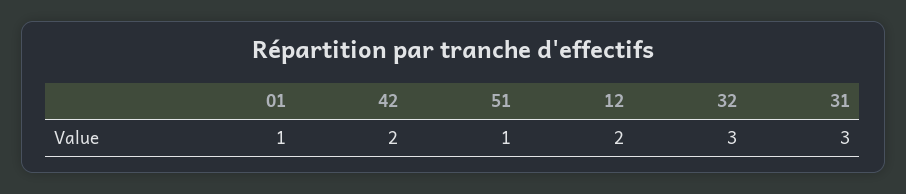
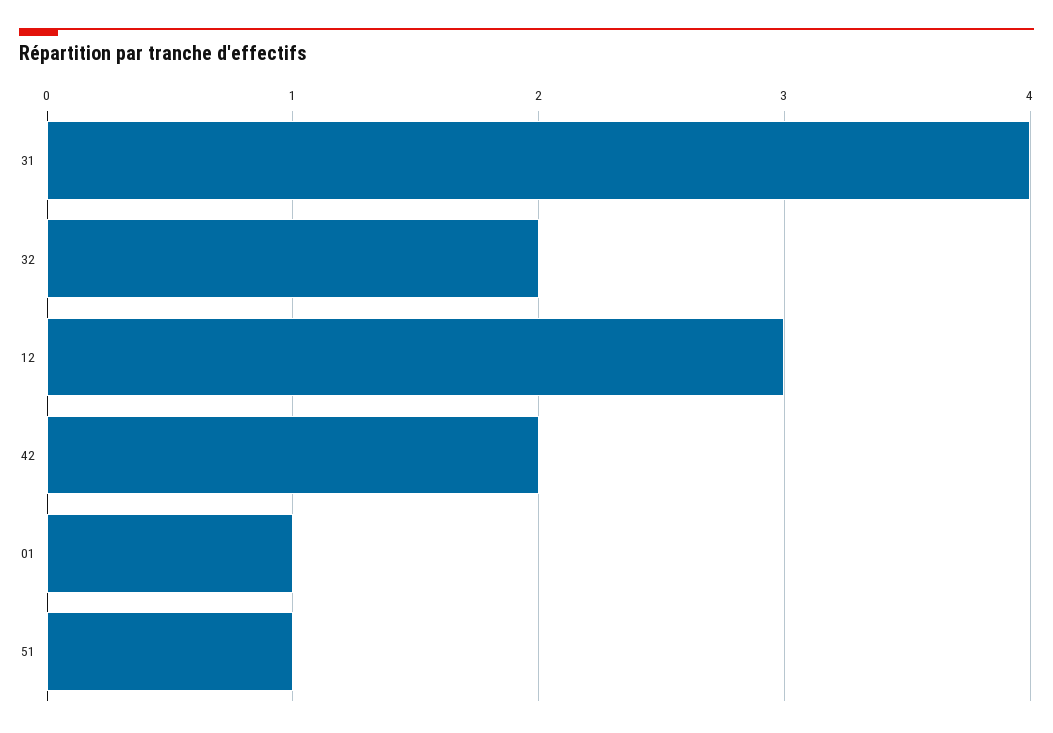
12: 2 -> 3
32: 3 -> 2
31: 3 -> 4

